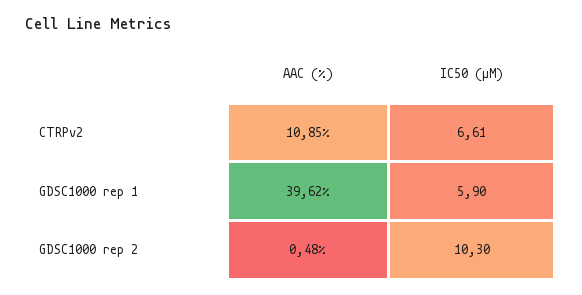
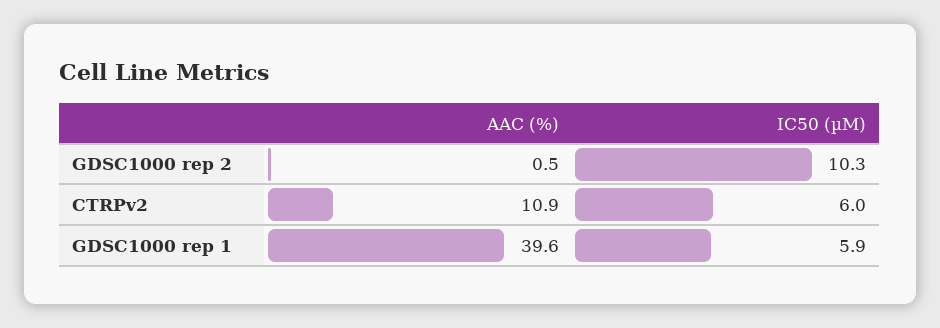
IC50 (µM), CTRPv2: 6.61 -> 6

